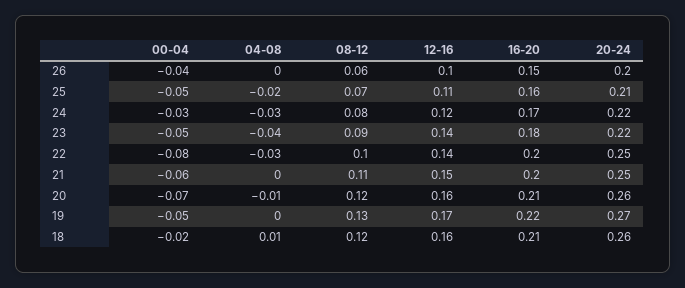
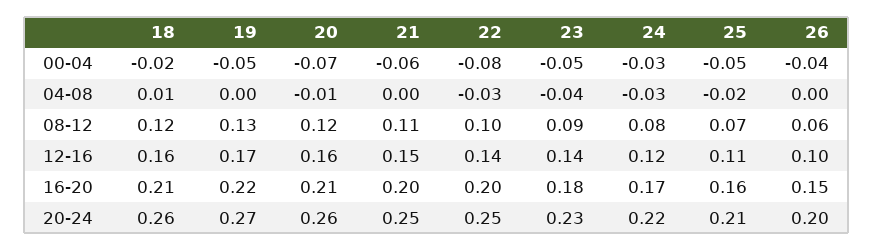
20-24, 23: 0.22 -> 0.23

